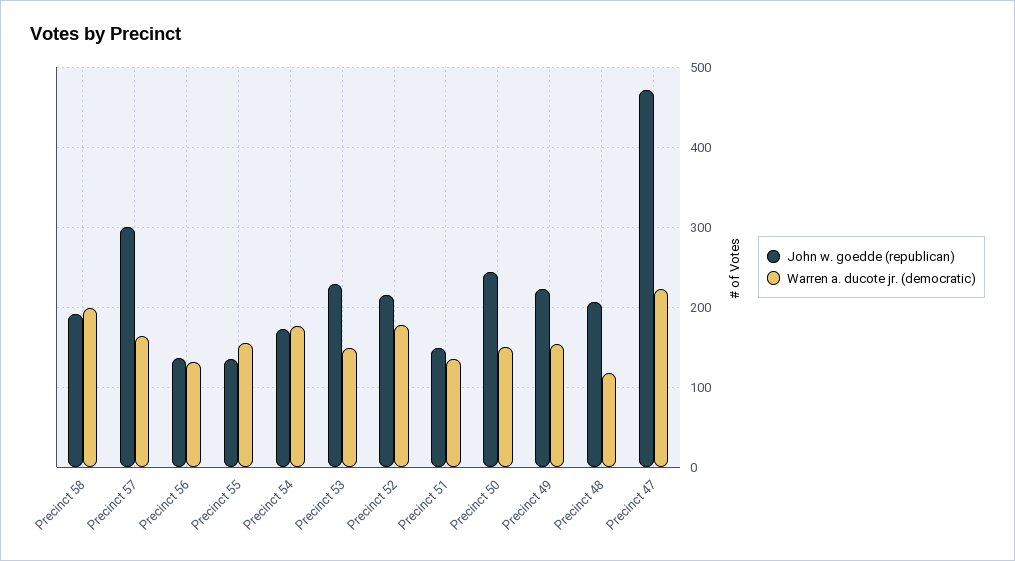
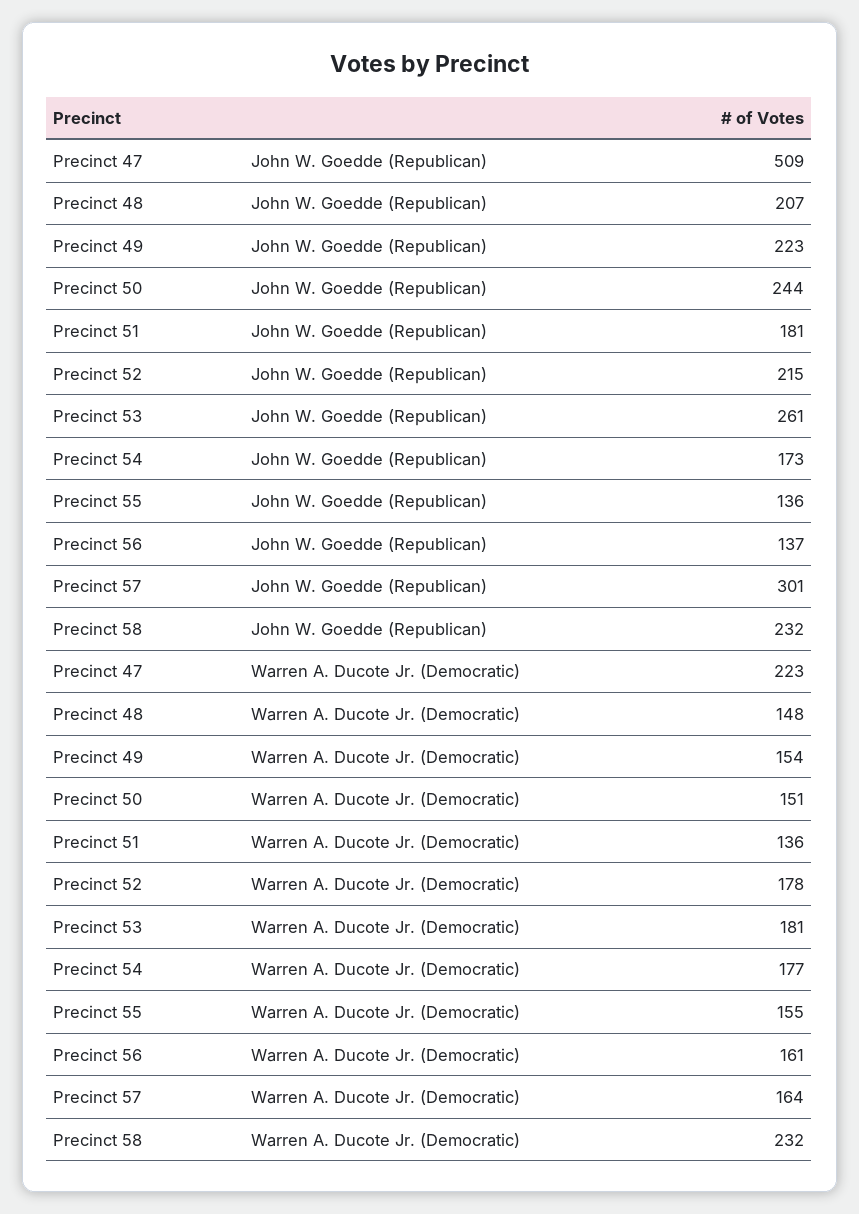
John w. goedde (republican), Precinct 58: 190 -> 232
Warren a. ducote jr. (democratic), Precinct 58: 200 -> 232
Warren a. ducote jr. (democratic), Precinct 56: 130 -> 161
John w. goedde (republican), Precinct 53: 230 -> 261
Warren a. ducote jr. (democratic), Precinct 53: 150 -> 181
John w. goedde (republican), Precinct 51: 150 -> 181
Warren a. ducote jr. (democratic), Precinct 48: 120 -> 148
John w. goedde (republican), Precinct 47: 470 -> 509

